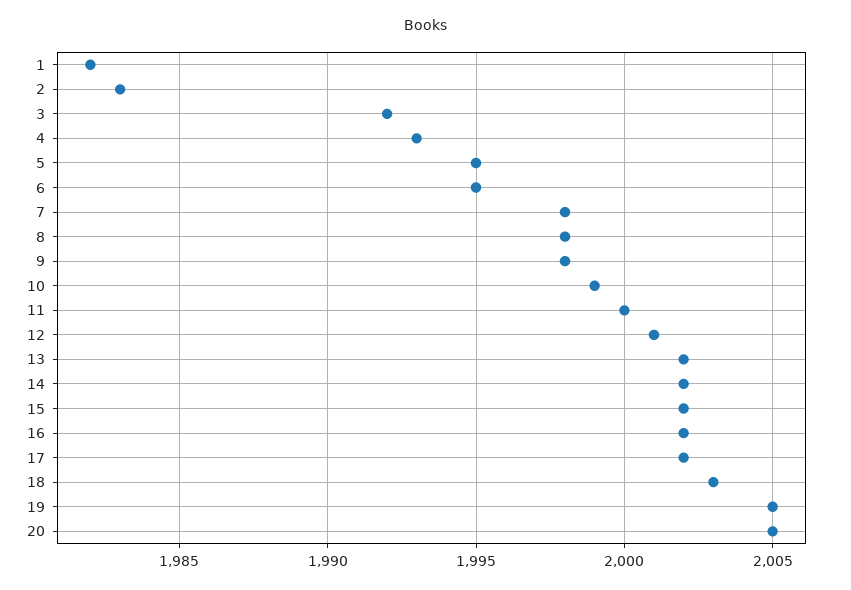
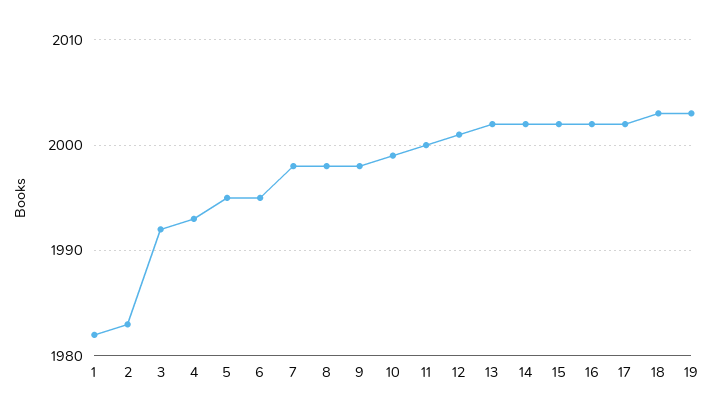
19: 2005 -> 2003
20: 2005 -> none

